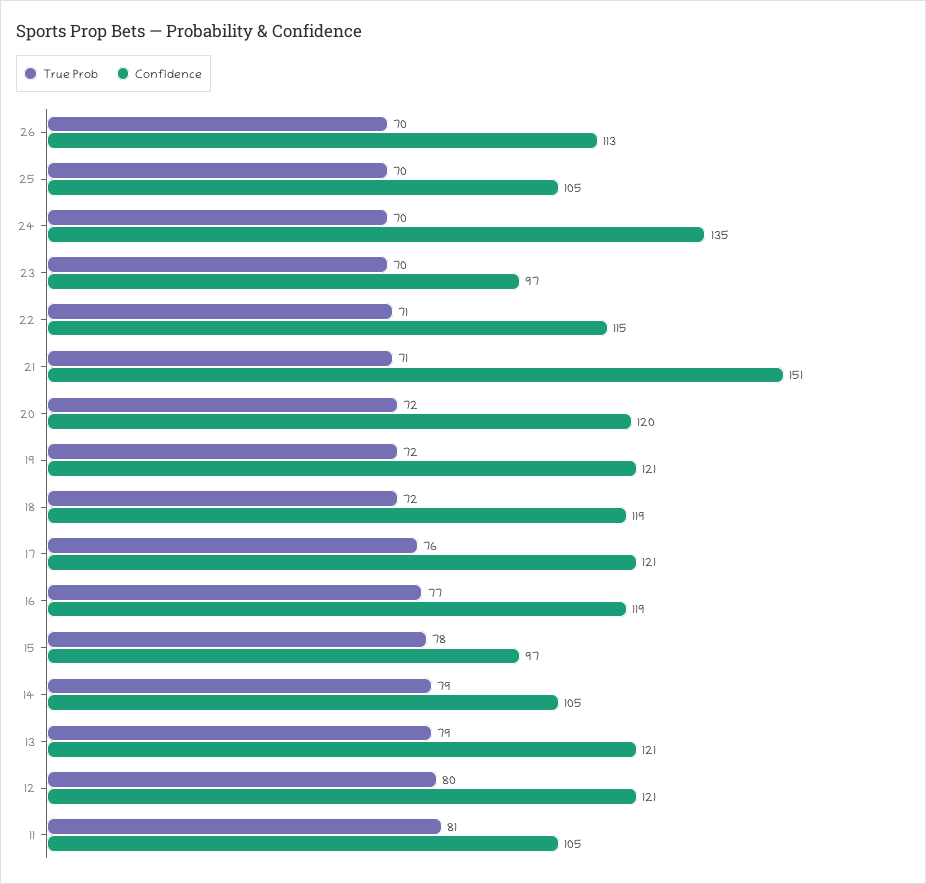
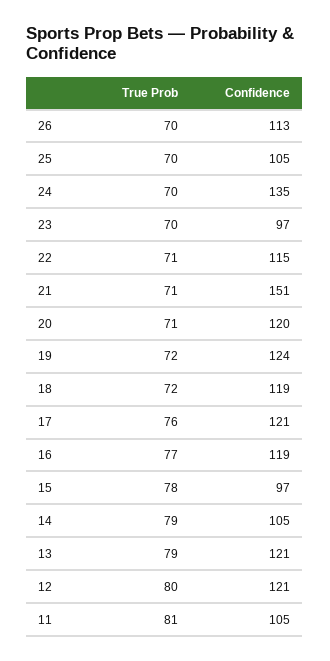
True Prob, 20: 72 -> 71
Confidence, 19: 121 -> 124

